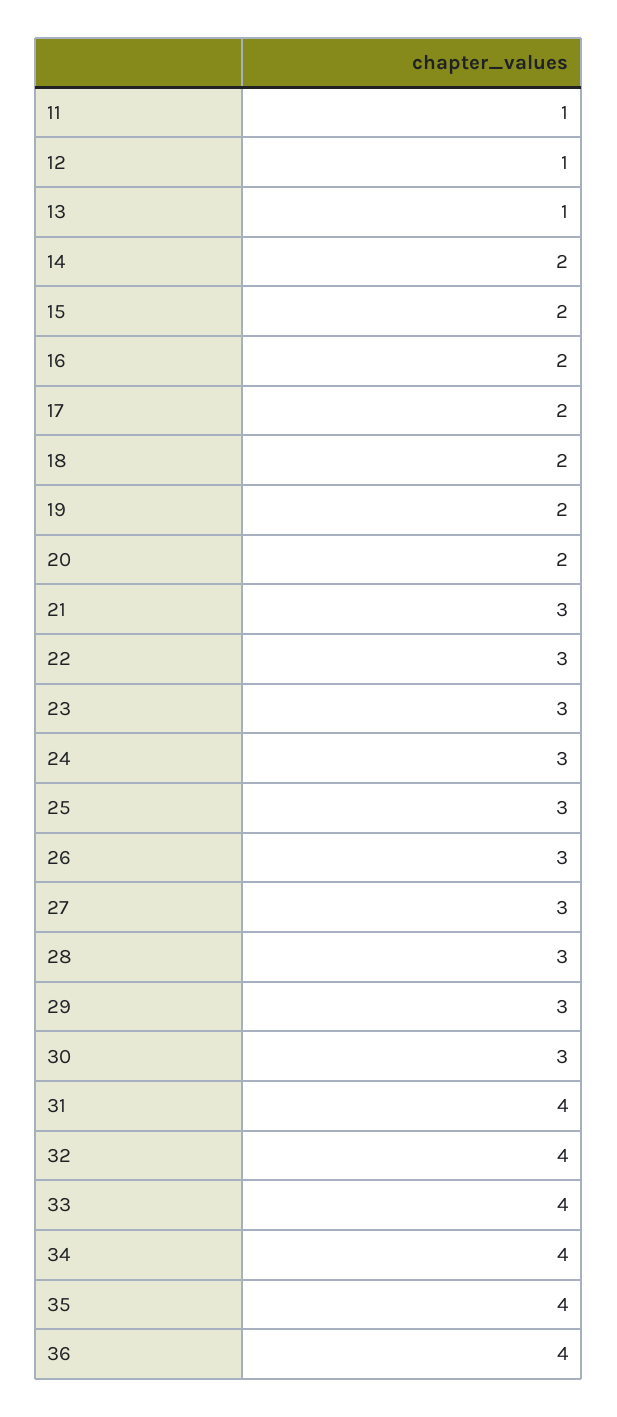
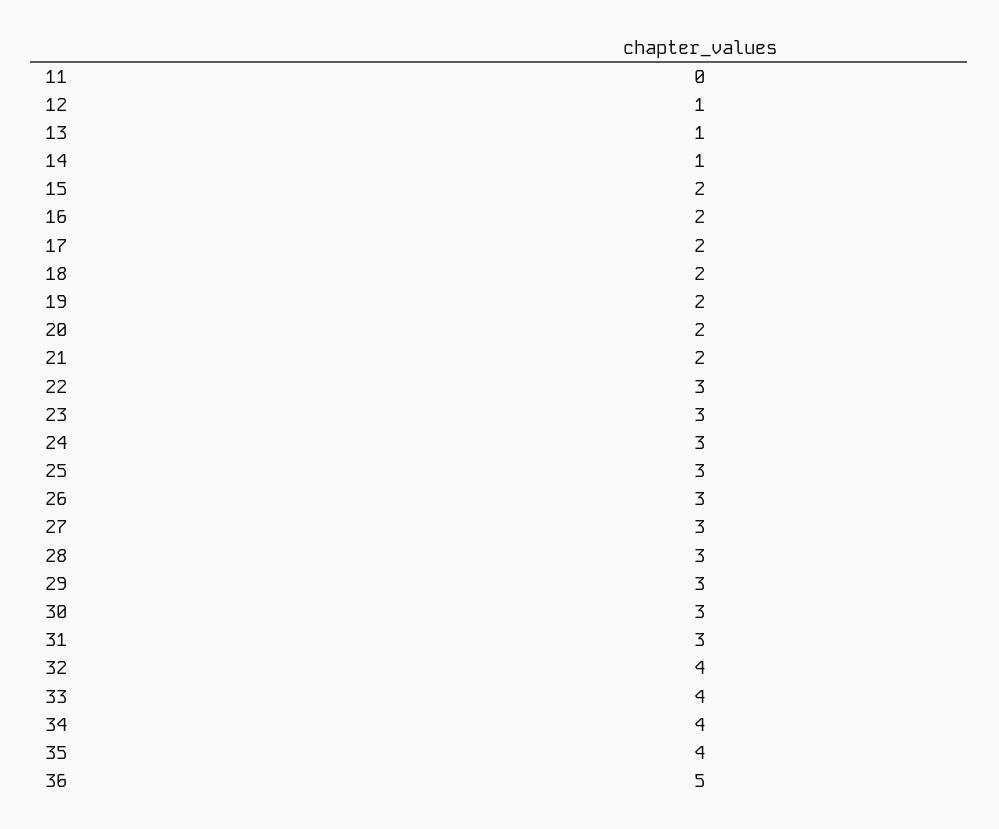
11: 1 -> 0
14: 2 -> 1
21: 3 -> 2
31: 4 -> 3
36: 4 -> 5

